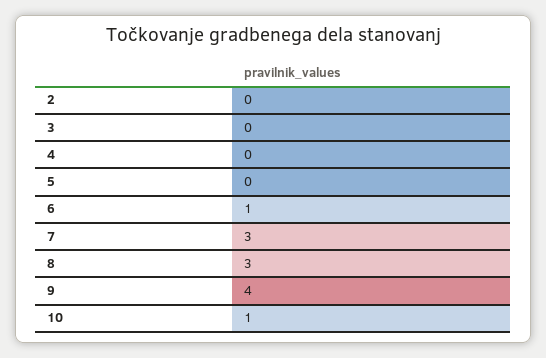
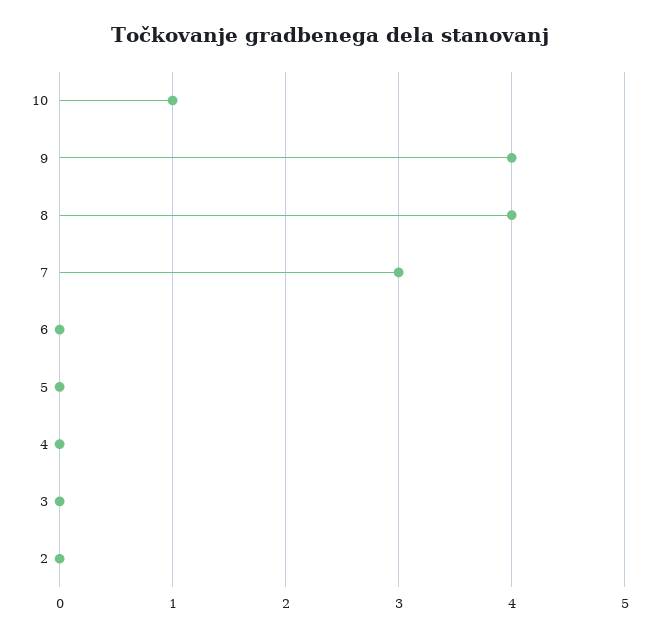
6: 1 -> 0
8: 3 -> 4

